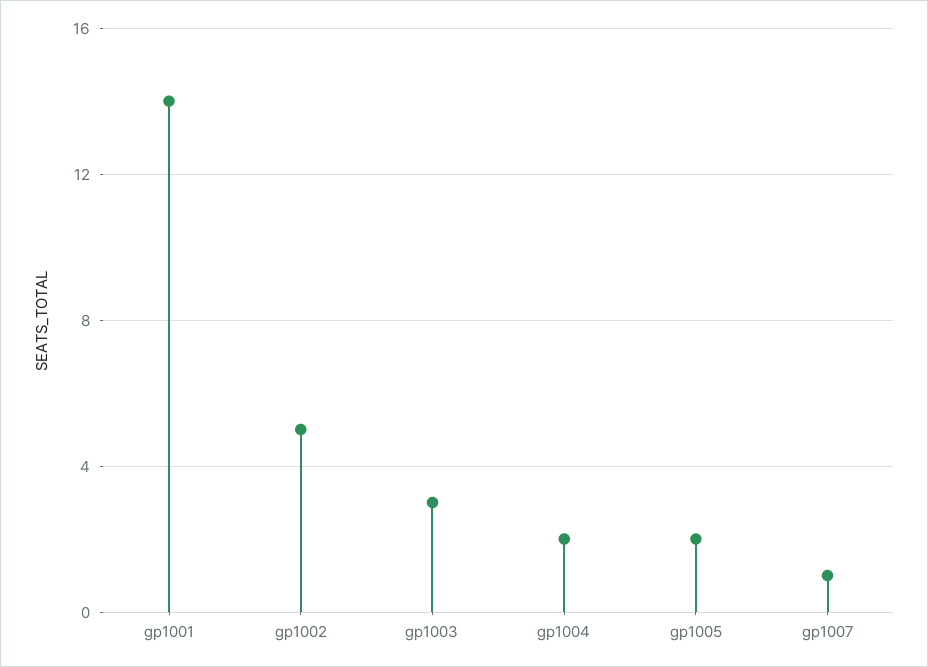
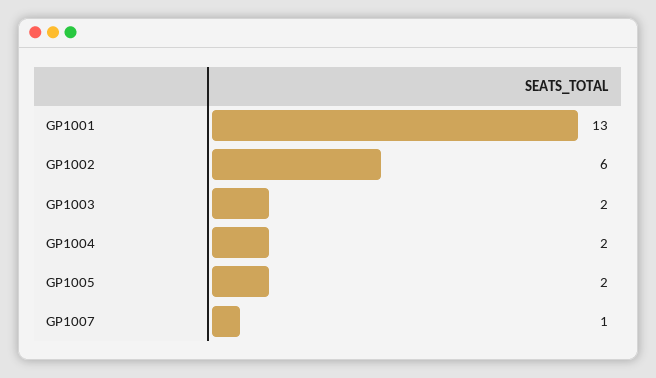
gp1001: 14 -> 13
gp1002: 5 -> 6
gp1003: 3 -> 2

